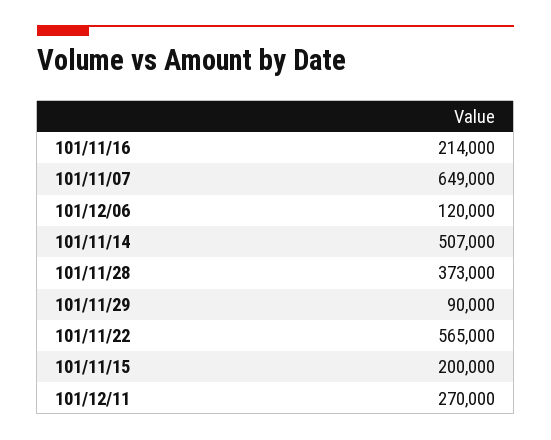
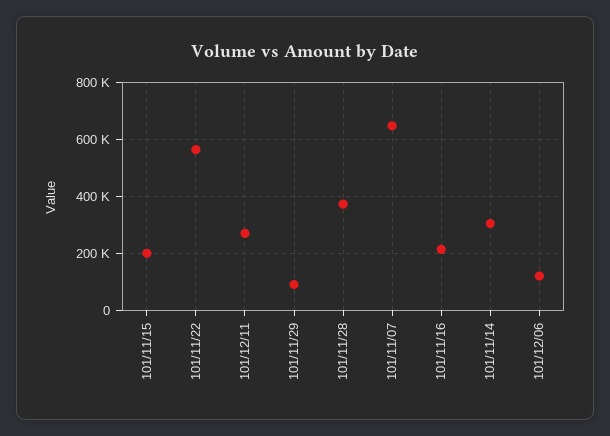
101/11/14: 507000 -> 300000

